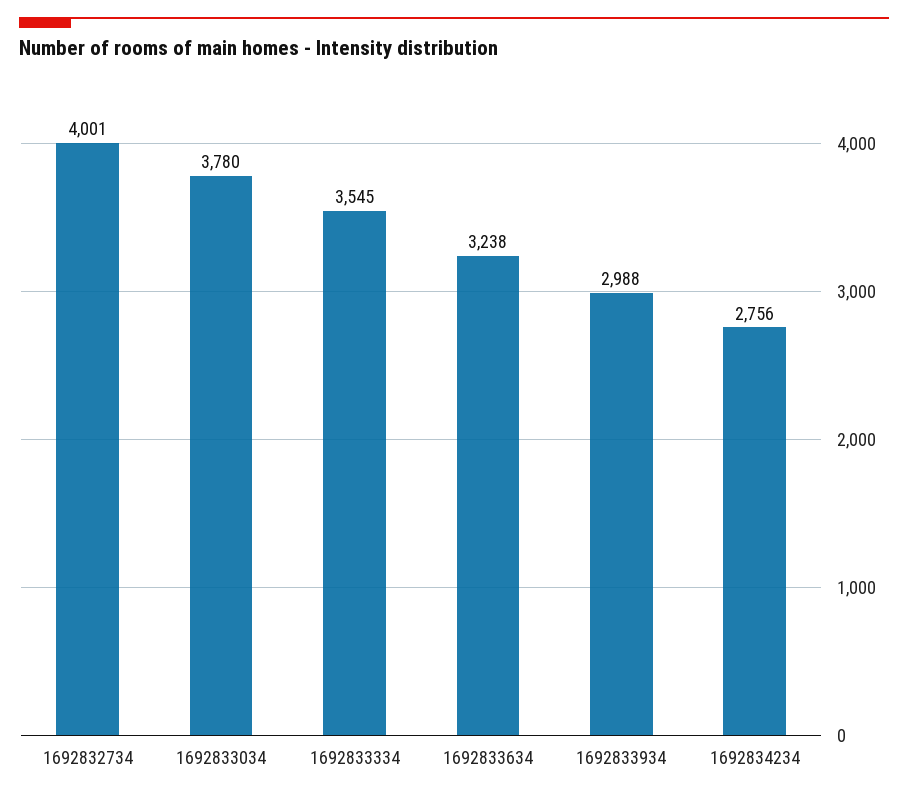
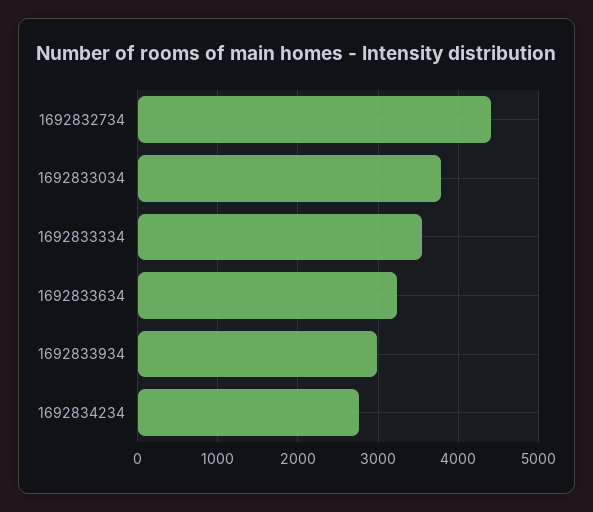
1692832734: 4001 -> 4400

